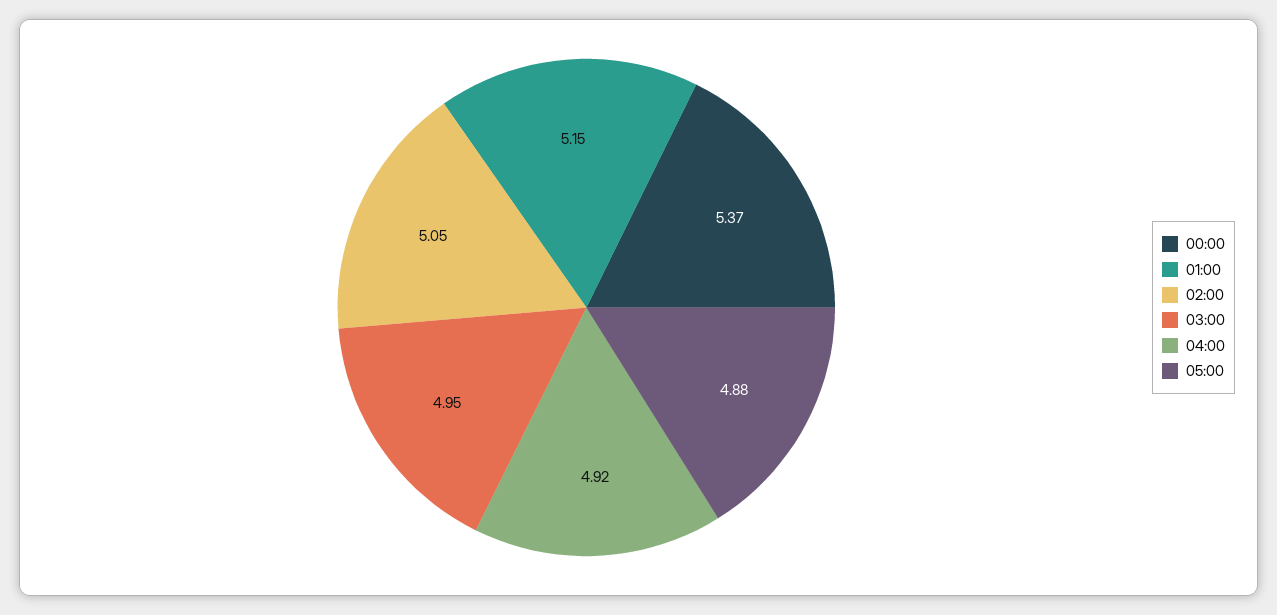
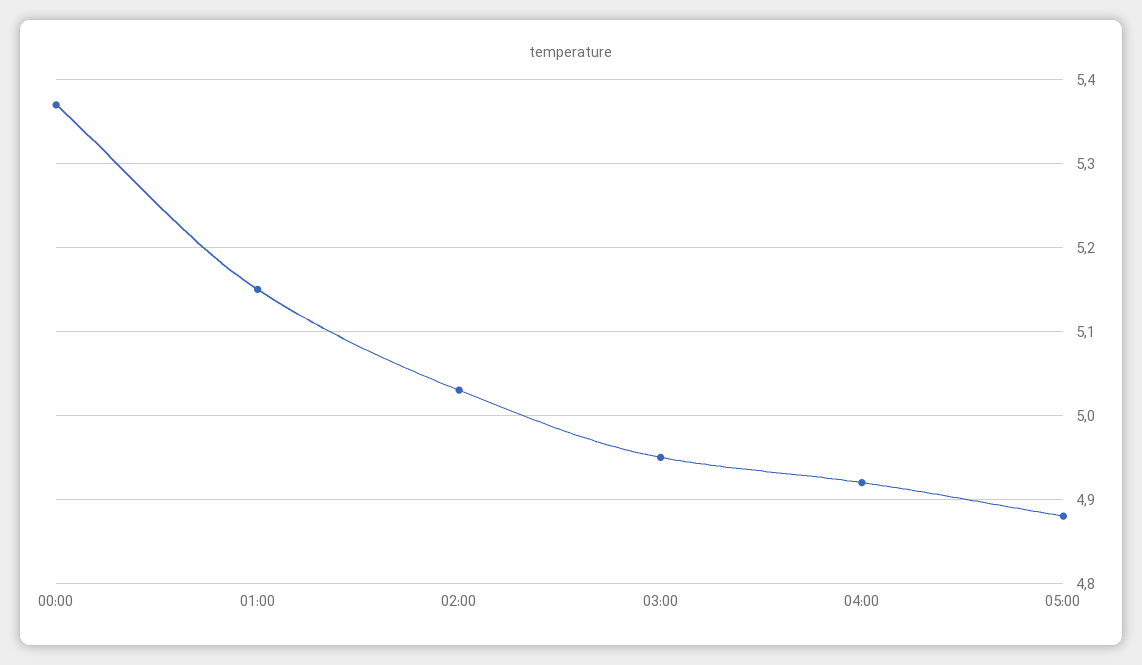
02:00: 5.05 -> 5.03

